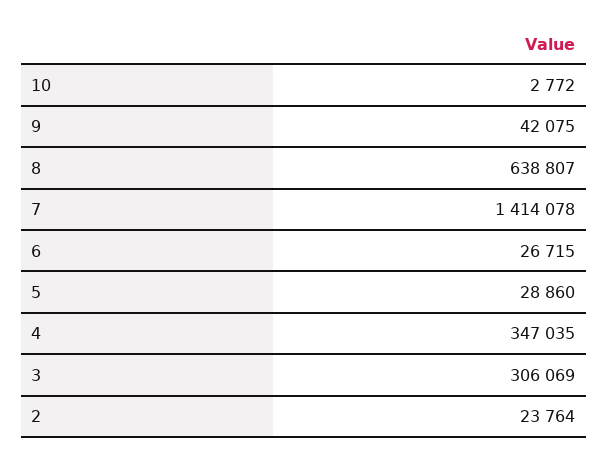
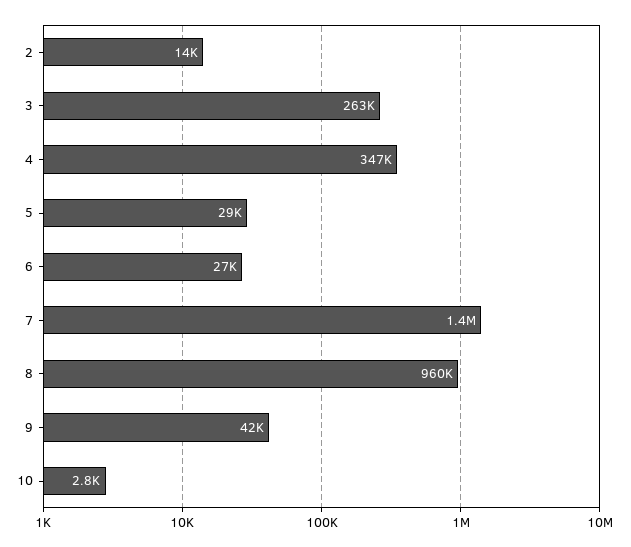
8: 638807 -> 960000
3: 306069 -> 263000
2: 23764 -> 14000

